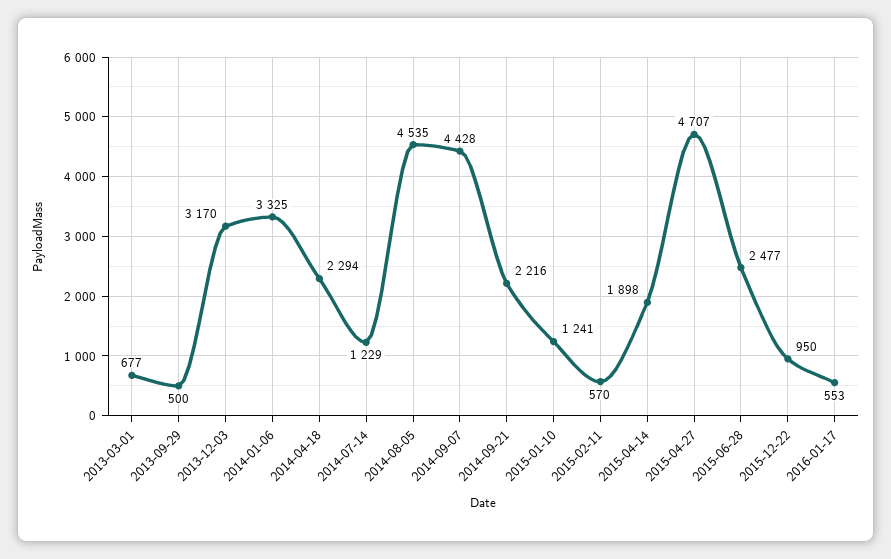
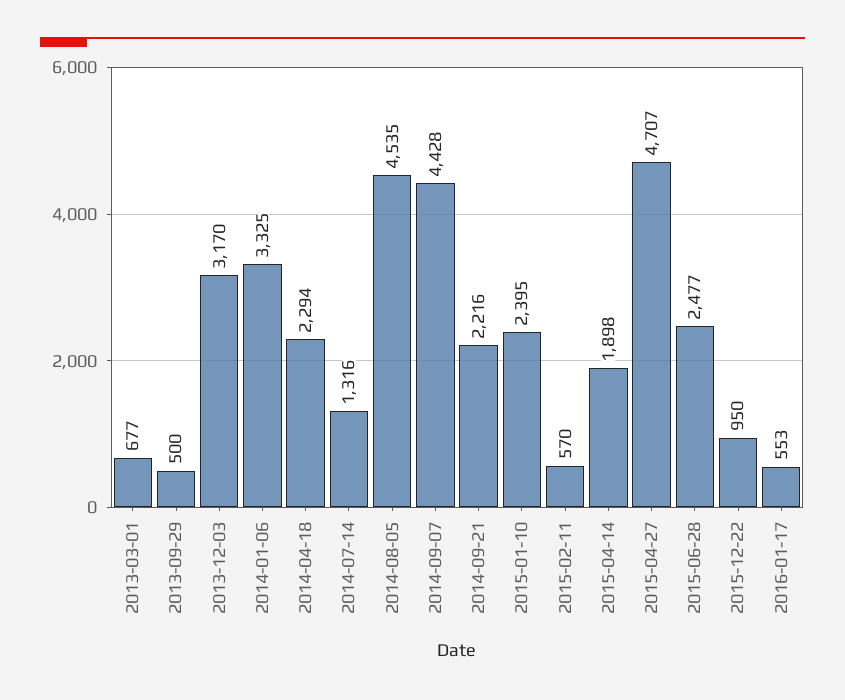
2014-07-14: 1229 -> 1316
2015-01-10: 1241 -> 2395

